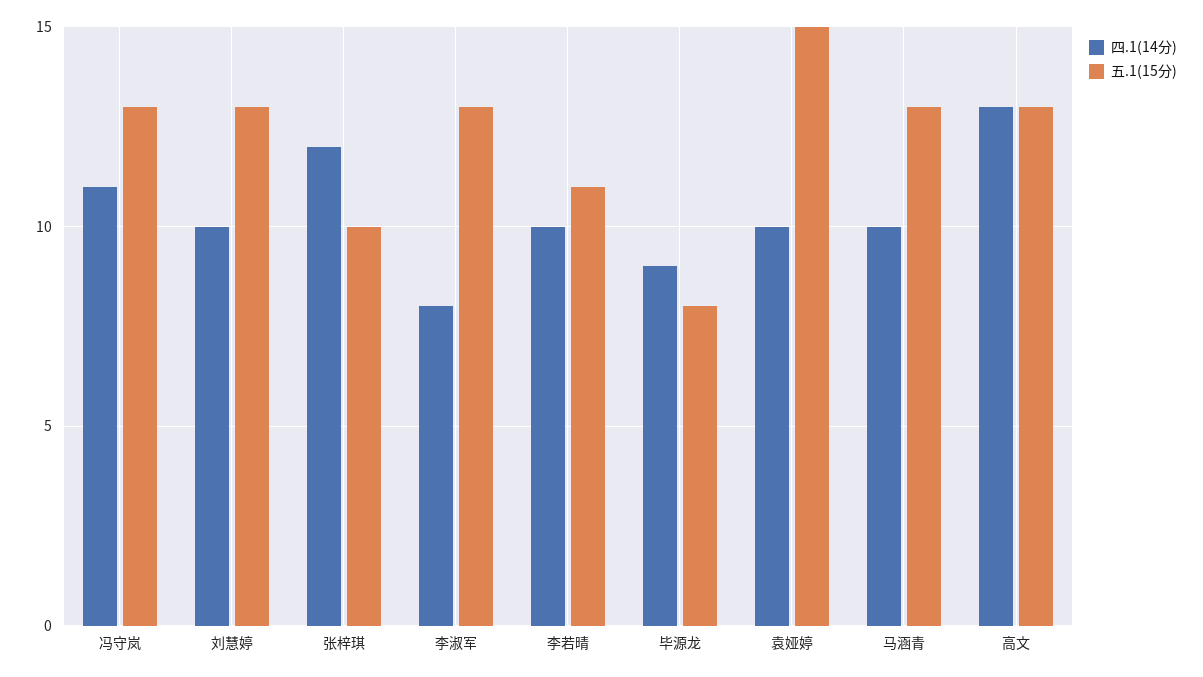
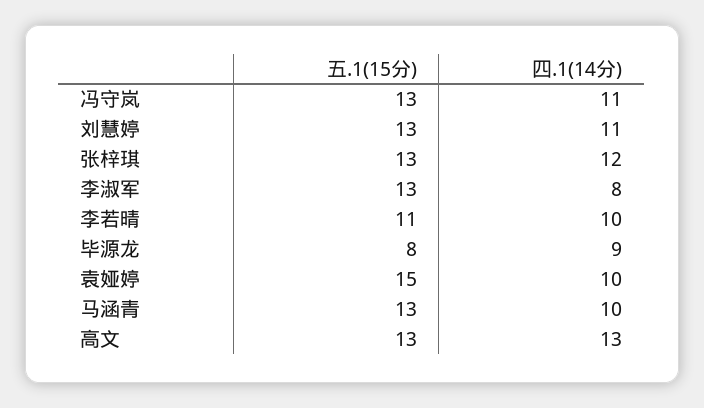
四.1(14分), 刘慧婷: 10 -> 11
五.1(15分), 张梓琪: 10 -> 13

